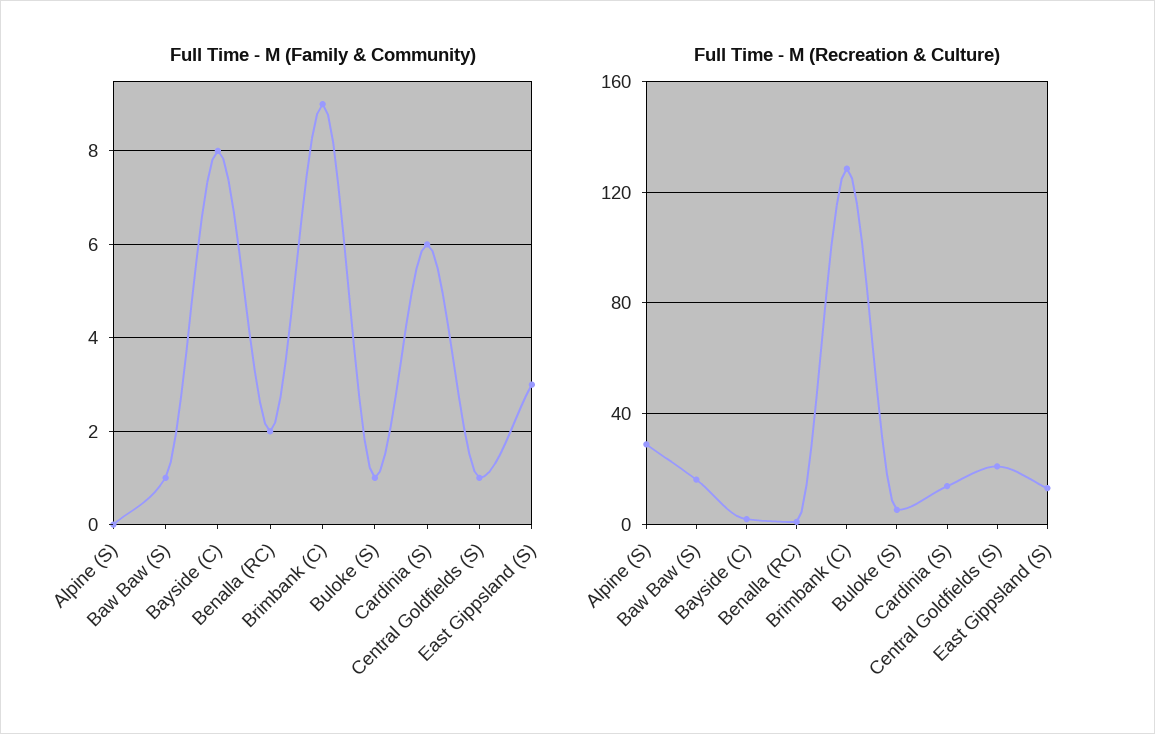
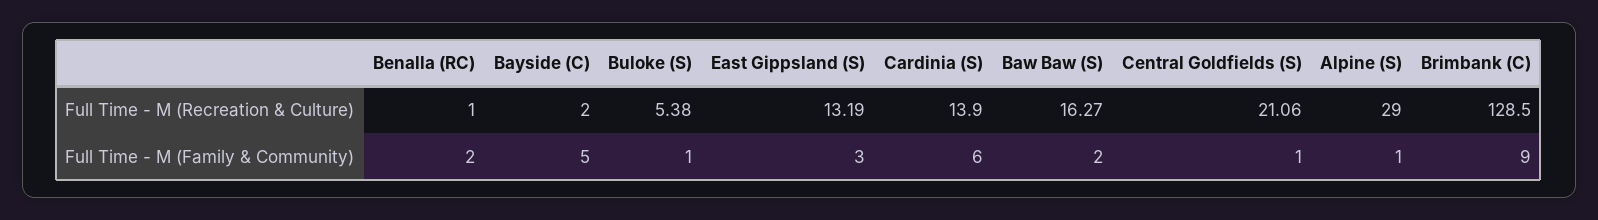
Full Time - M (Family & Community), Alpine (S): 0 -> 1
Full Time - M (Family & Community), Baw Baw (S): 1 -> 2
Full Time - M (Family & Community), Bayside (C): 8 -> 5

